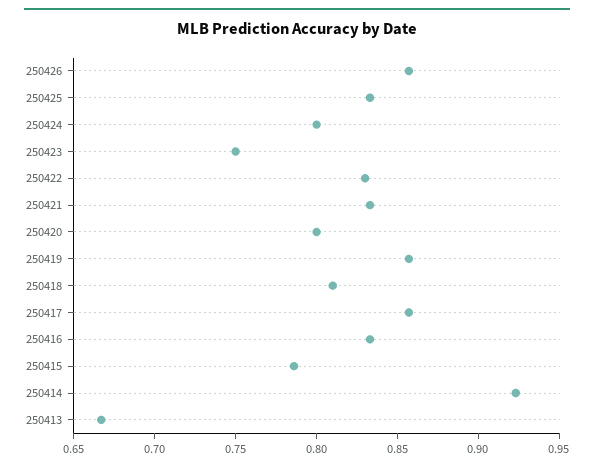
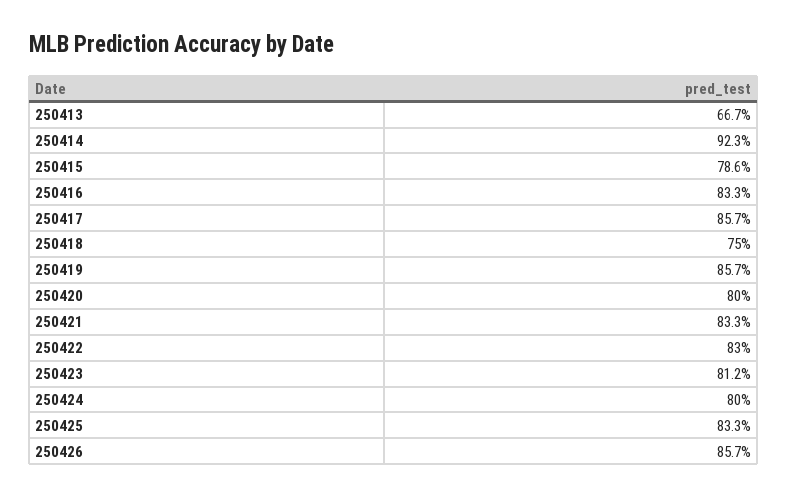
250423: 0.75 -> 0.812
250418: 0.81 -> 0.75

